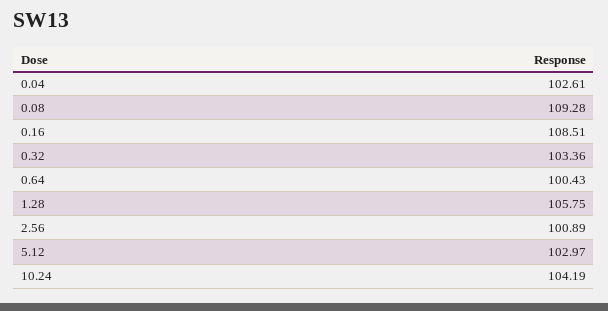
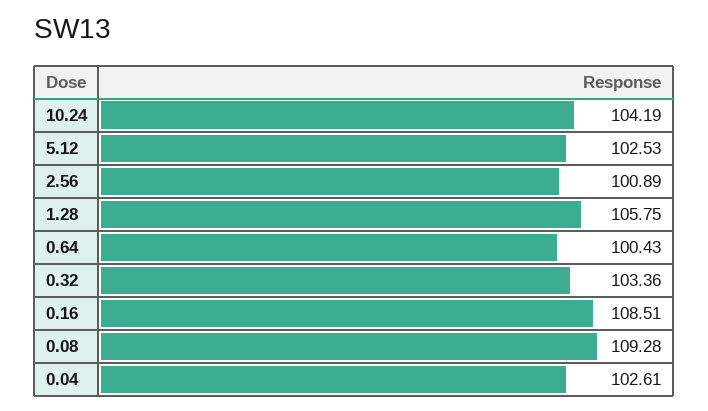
5.12: 102.97 -> 102.53

